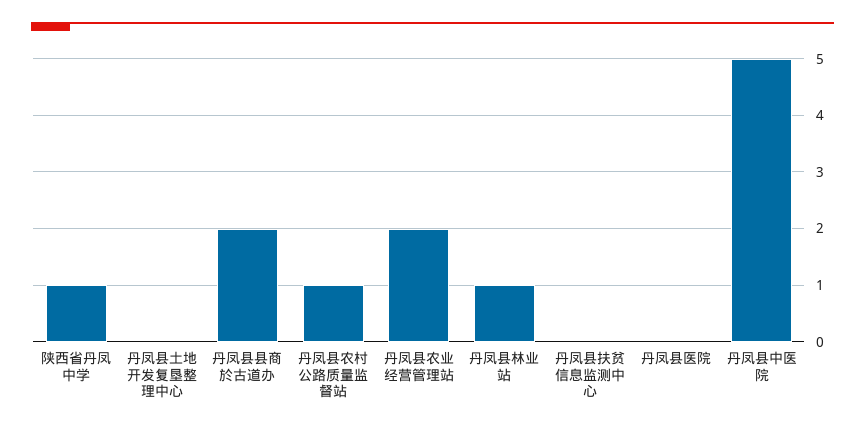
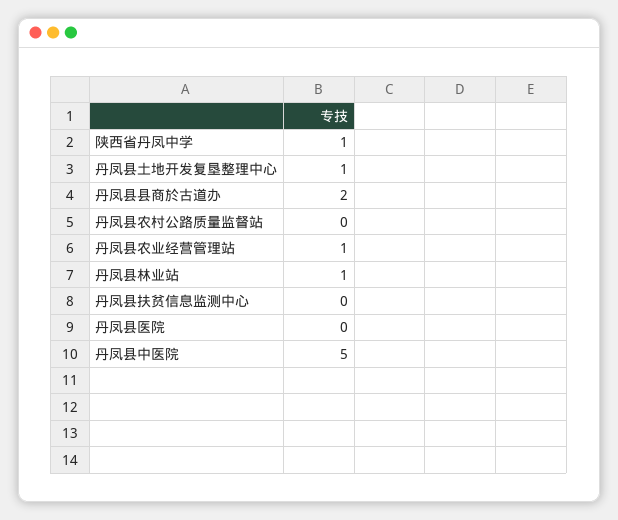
丹凤县土地开发复垦整理中心: 0 -> 1
丹凤县农村公路质量监督站: 1 -> 0
丹凤县农业经营管理站: 2 -> 1

